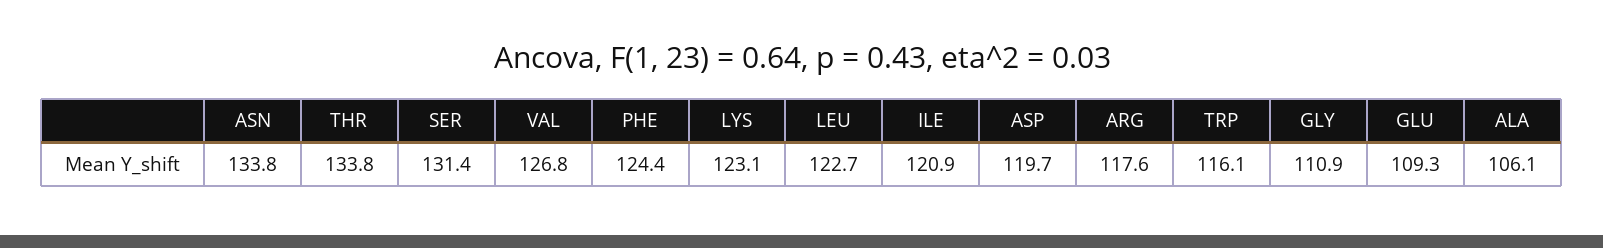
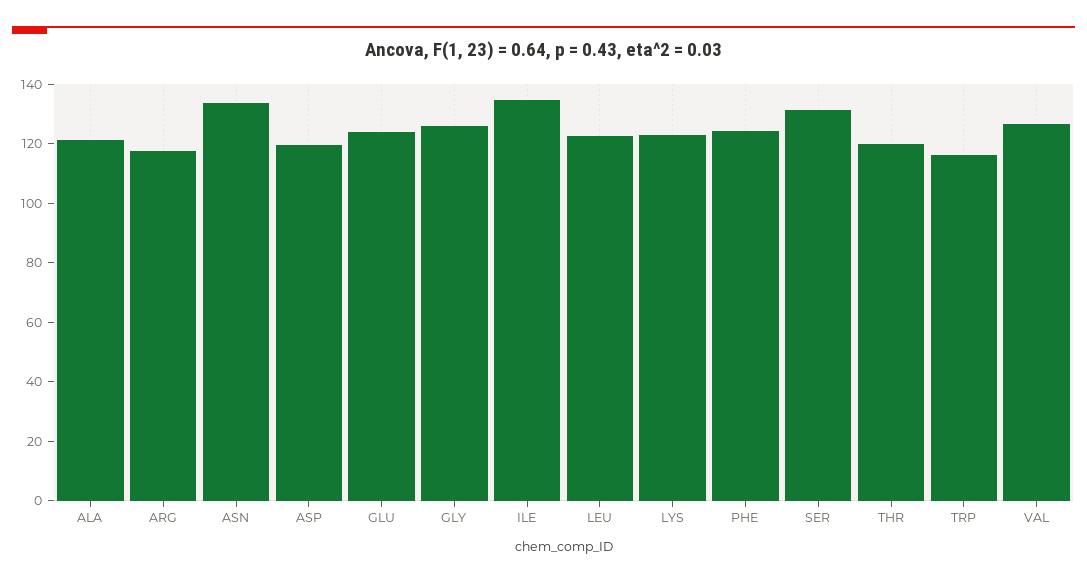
THR: 133.8 -> 120
ILE: 120.9 -> 135
GLY: 110.9 -> 125
GLU: 109.3 -> 125
ALA: 106.1 -> 120

